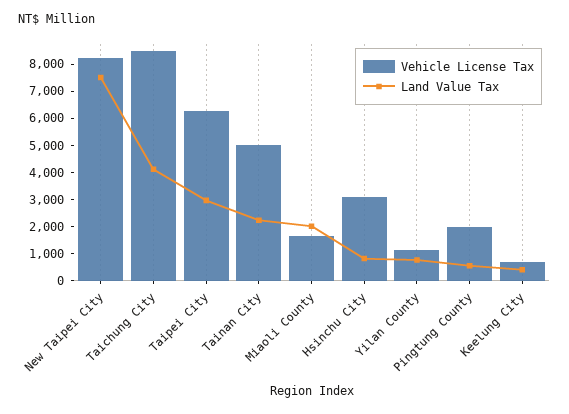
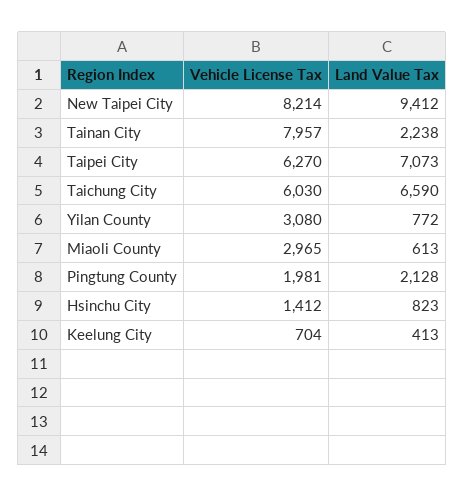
Land Value Tax, New Taipei City: 7500 -> 9412
Vehicle License Tax, Taichung City: 8500 -> 6030
Land Value Tax, Taichung City: 4000 -> 6590
Land Value Tax, Taipei City: 3000 -> 7073
Vehicle License Tax, Tainan City: 5000 -> 7957
Vehicle License Tax, Miaoli County: 1500 -> 2965
Land Value Tax, Miaoli County: 2000 -> 613
Vehicle License Tax, Hsinchu City: 3000 -> 1412
Vehicle License Tax, Yilan County: 1000 -> 3080
Land Value Tax, Pingtung County: 500 -> 2128

